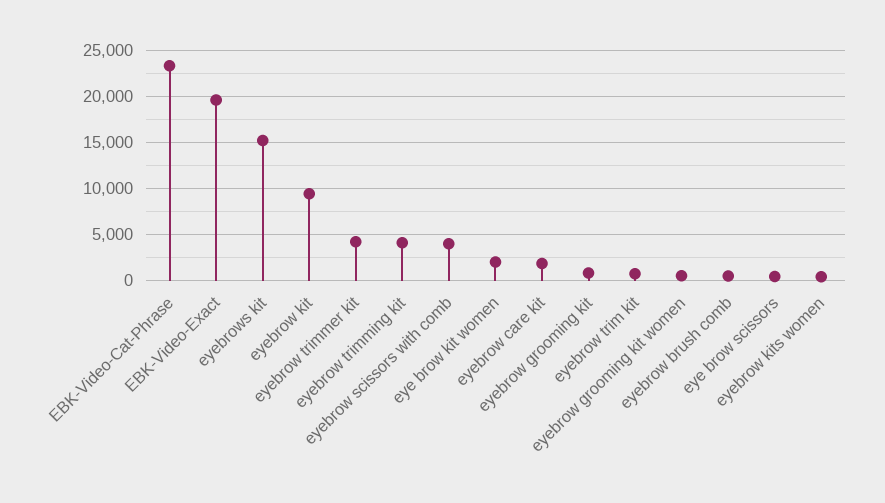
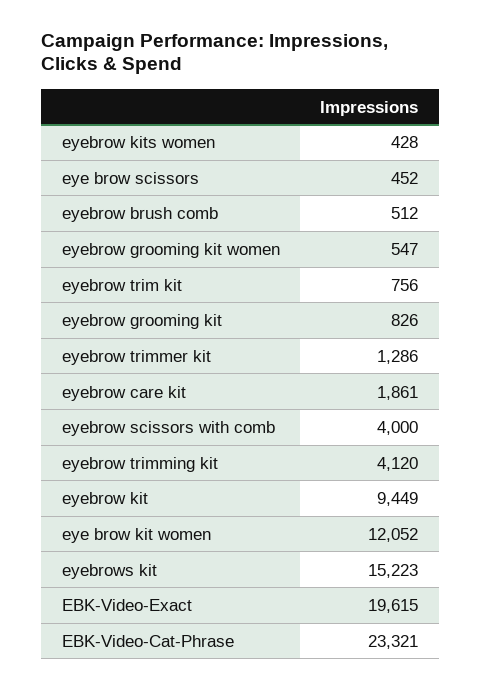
eyebrow trimmer kit: 4000 -> 1286
eye brow kit women: 2000 -> 12052

